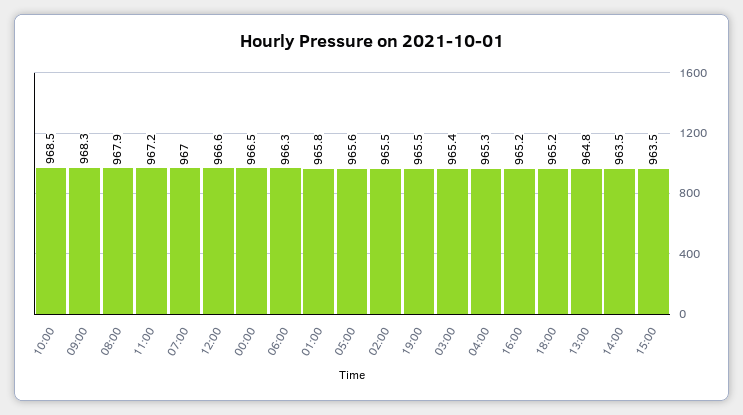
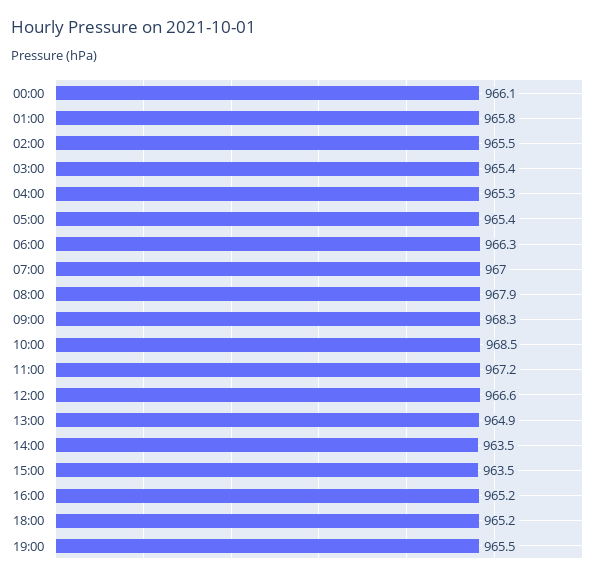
00:00: 966.5 -> 966.1
05:00: 965.6 -> 965.4
13:00: 964.8 -> 964.9

